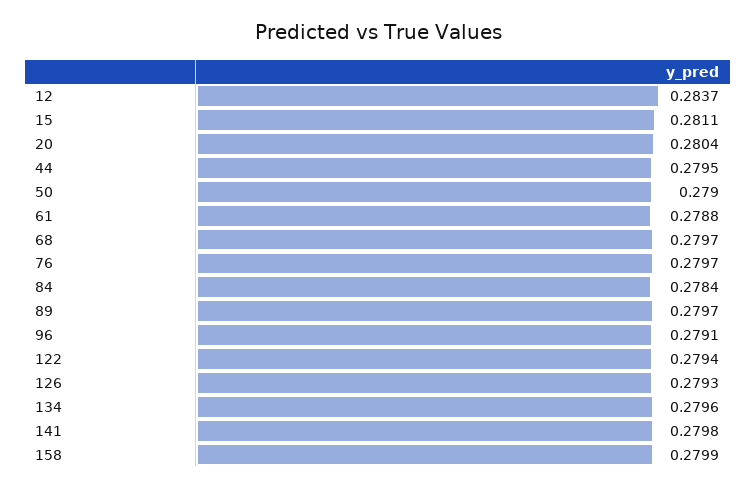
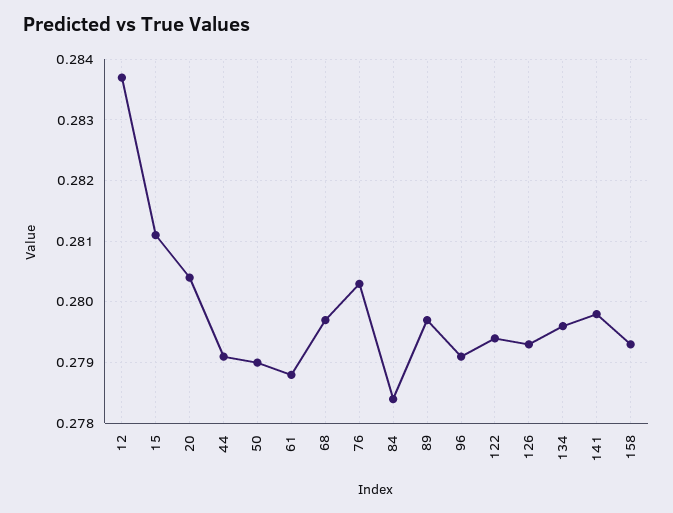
44: 0.2795 -> 0.2791
76: 0.2797 -> 0.2803
158: 0.2799 -> 0.2793

